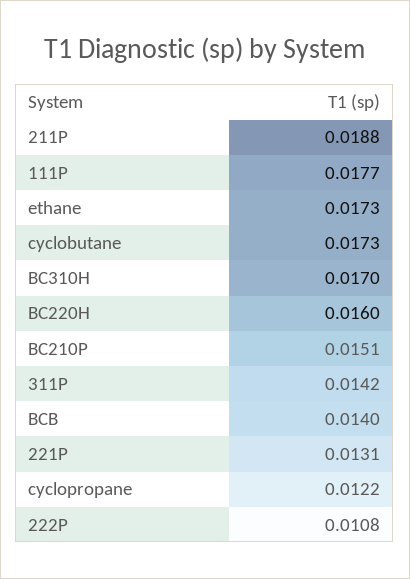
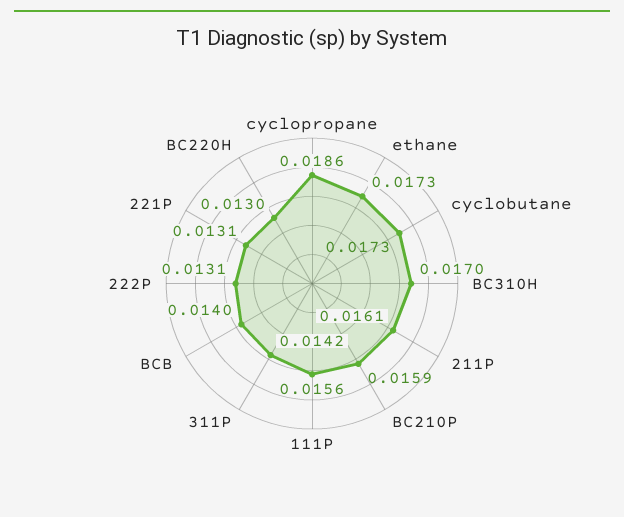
211P: 0.0188 -> 0.0161
111P: 0.0177 -> 0.0156
BC220H: 0.016 -> 0.013
BC210P: 0.0151 -> 0.0159
cyclopropane: 0.0122 -> 0.0186
222P: 0.0108 -> 0.0131

